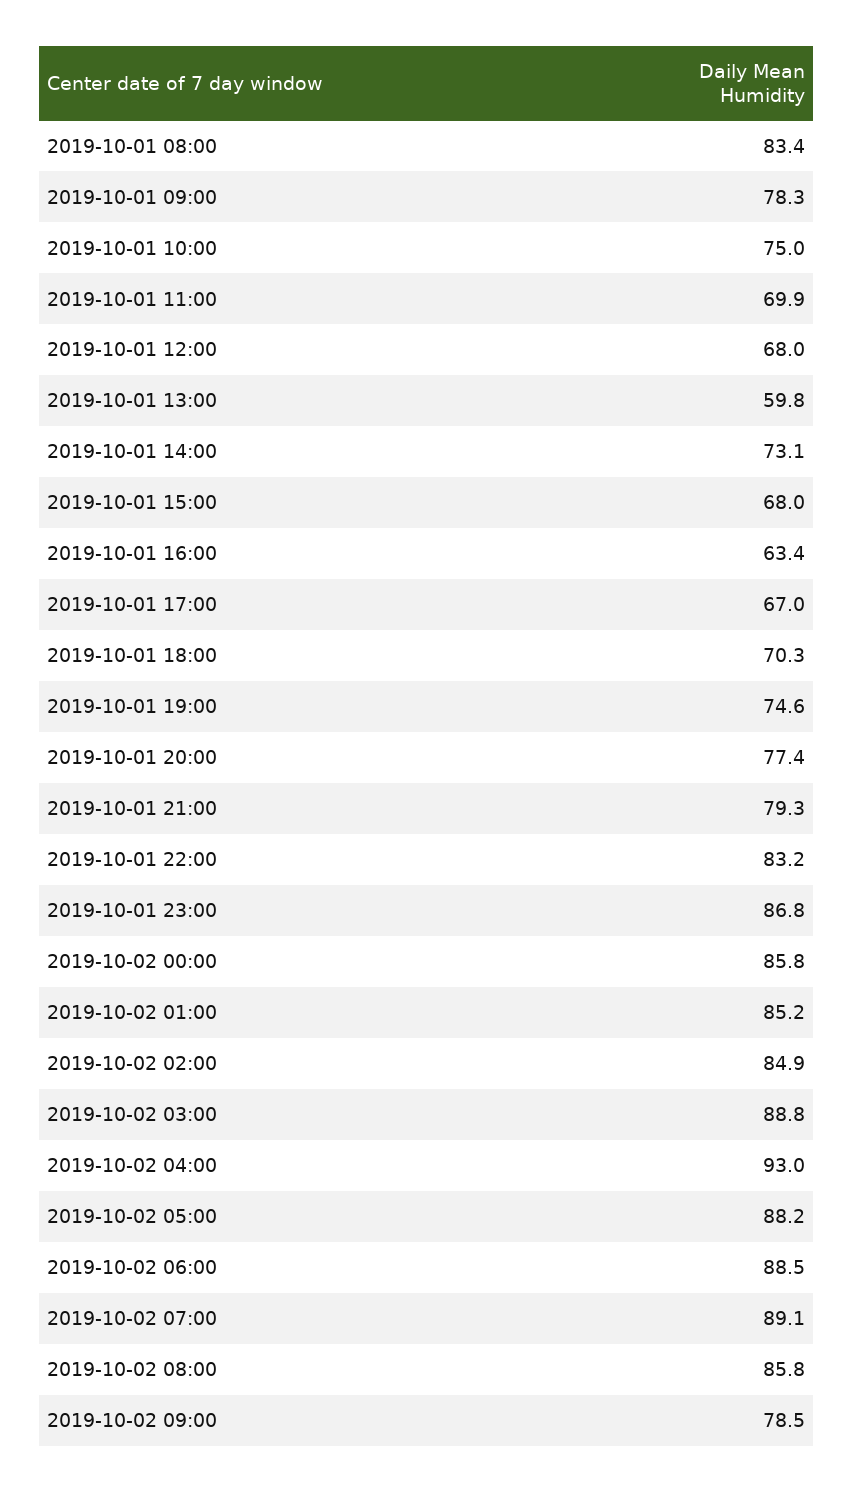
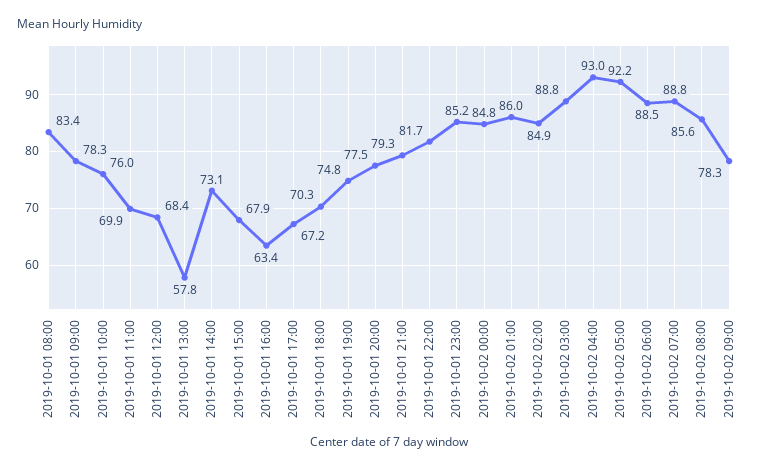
2019-10-01 10:00: 75 -> 76
2019-10-01 12:00: 68 -> 68.4
2019-10-01 13:00: 59.8 -> 57.8
2019-10-01 15:00: 68 -> 67.9
2019-10-01 17:00: 67 -> 67.2
2019-10-01 19:00: 74.6 -> 74.8
2019-10-01 20:00: 77.4 -> 77.5
2019-10-01 22:00: 83.2 -> 81.7
2019-10-01 23:00: 86.8 -> 85.2
2019-10-02 00:00: 85.8 -> 84.8
2019-10-02 01:00: 85.2 -> 86
2019-10-02 05:00: 88.2 -> 92.2
2019-10-02 07:00: 89.1 -> 88.8
2019-10-02 08:00: 85.8 -> 85.6
2019-10-02 09:00: 78.5 -> 78.3

